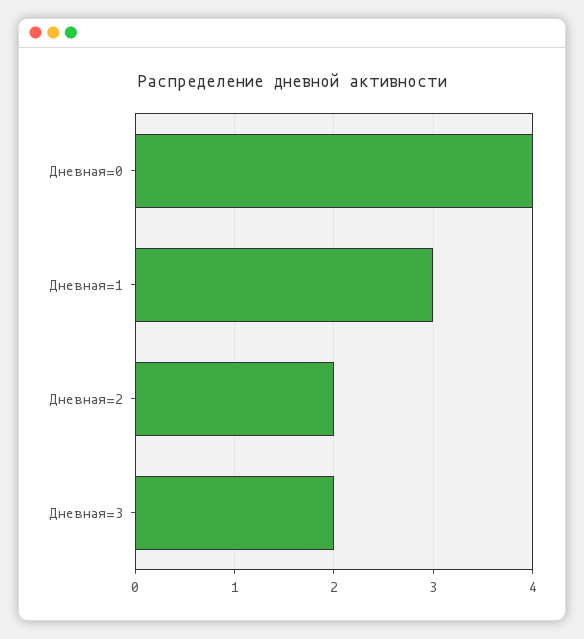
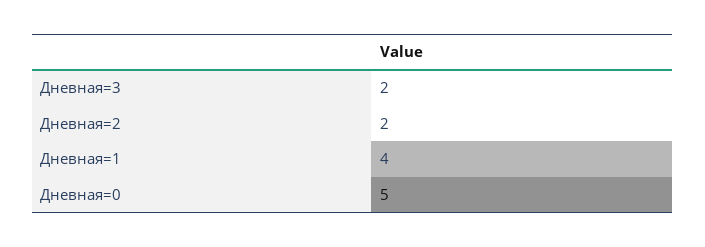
Дневная=0: 4 -> 5
Дневная=1: 3 -> 4

